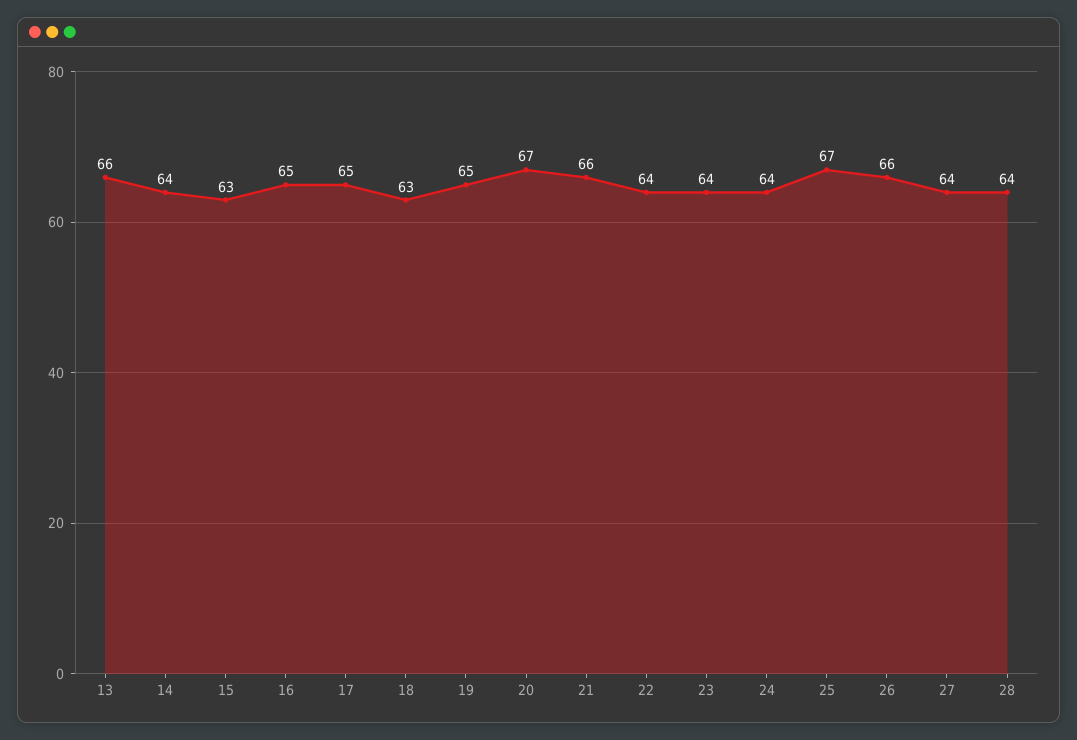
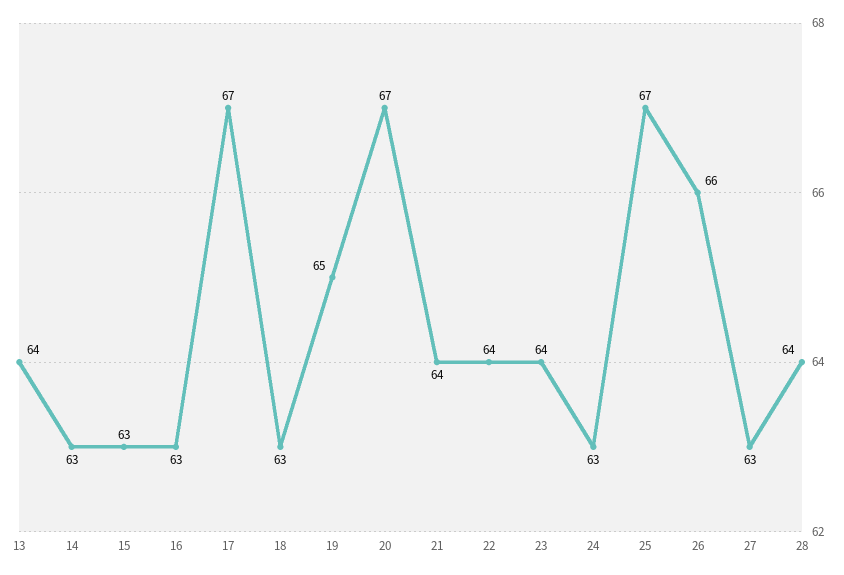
13: 66 -> 64
14: 64 -> 63
16: 65 -> 63
17: 65 -> 67
21: 66 -> 64
24: 64 -> 63
27: 64 -> 63

